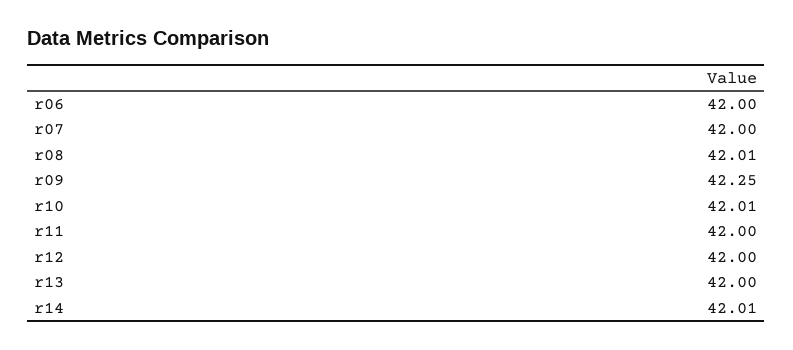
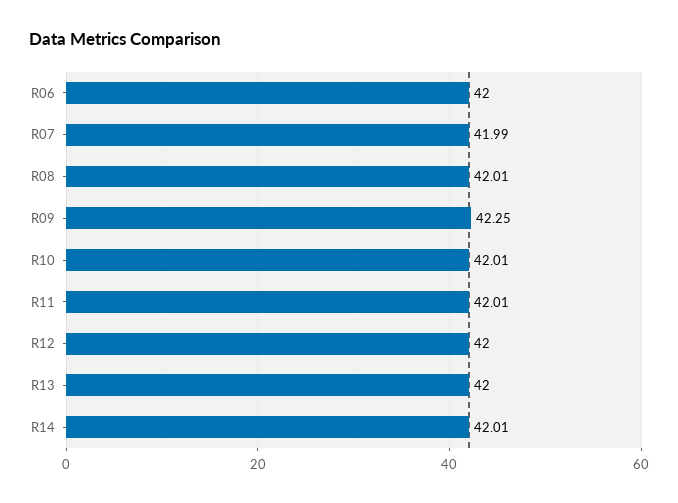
r07: 42 -> 41.99
r11: 42 -> 42.01

